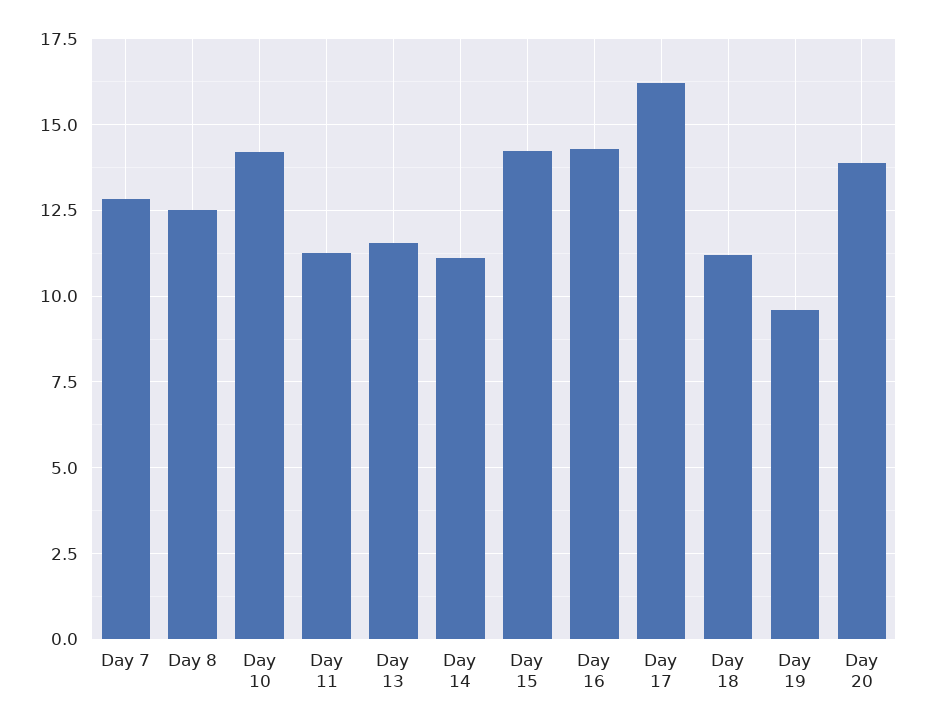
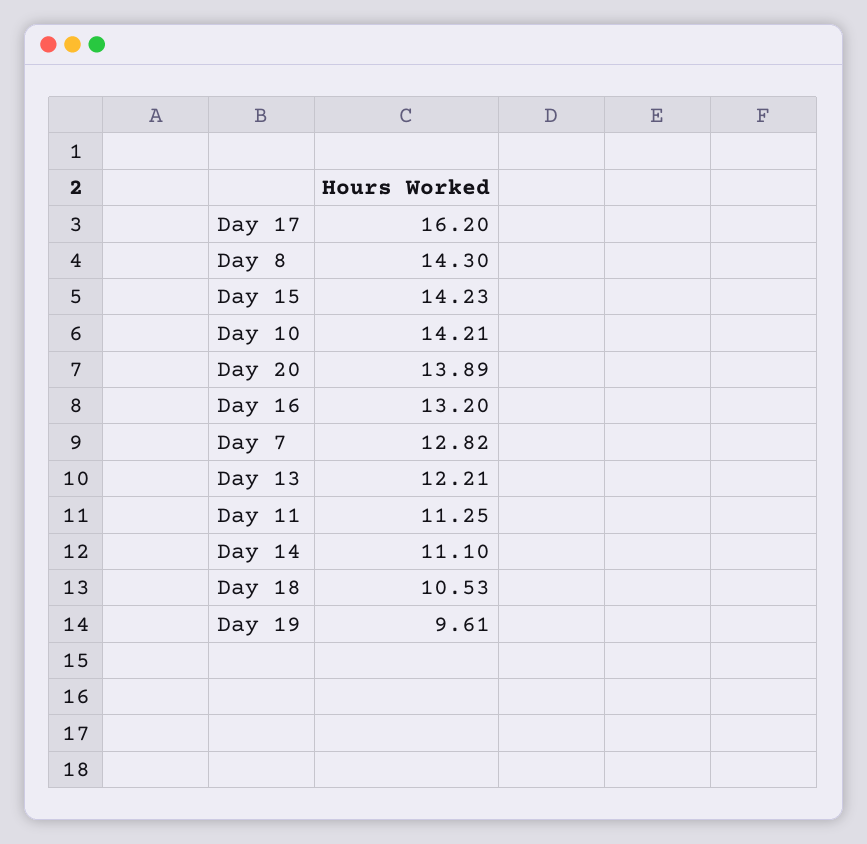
Day 8: 12.5 -> 14.3
Day 13: 11.5 -> 12.21
Day 16: 14.25 -> 13.2
Day 18: 11.25 -> 10.53

